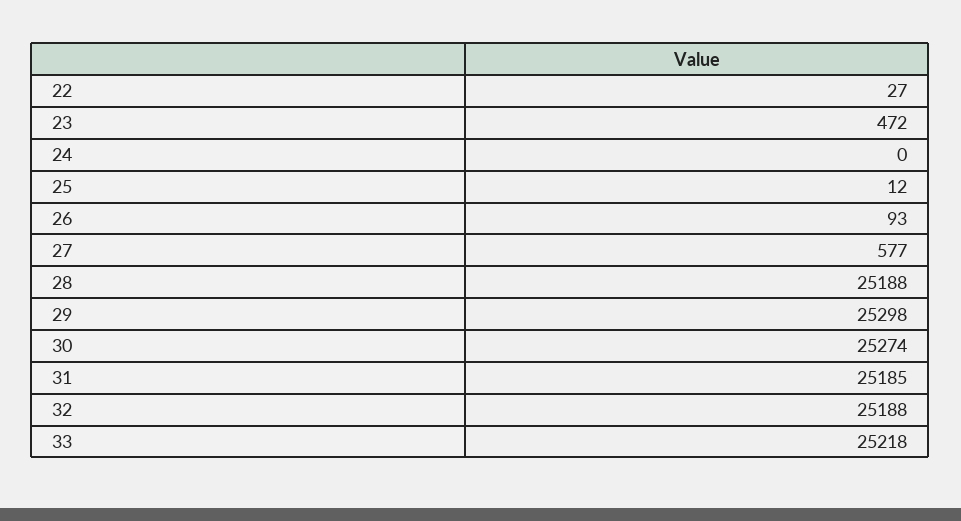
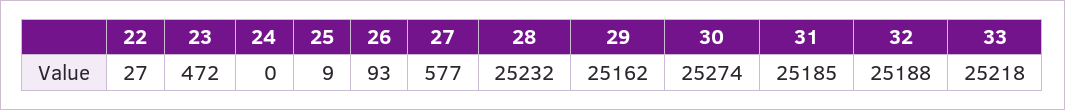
25: 12 -> 9
28: 25188 -> 25232
29: 25298 -> 25162

